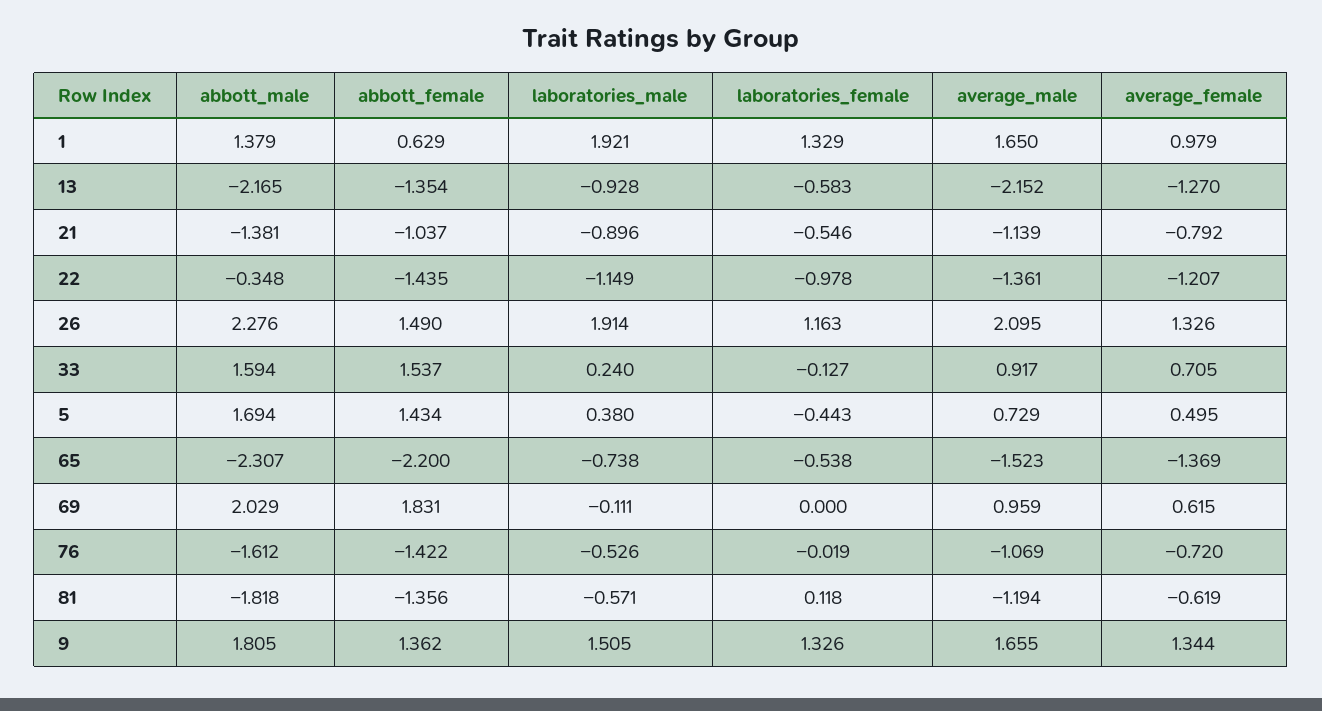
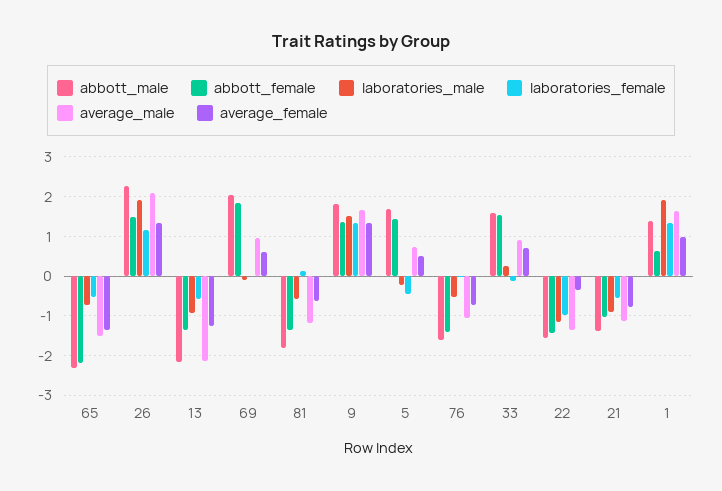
abbott_male, 22: -0.348 -> -1.6
average_female, 22: -1.207 -> -0.4
laboratories_male, 5: 0.38 -> -0.2

